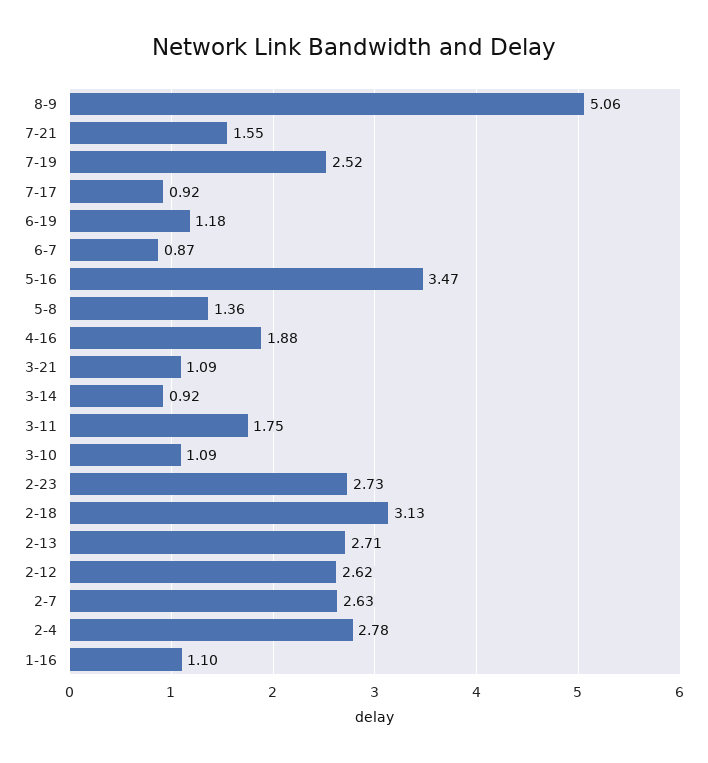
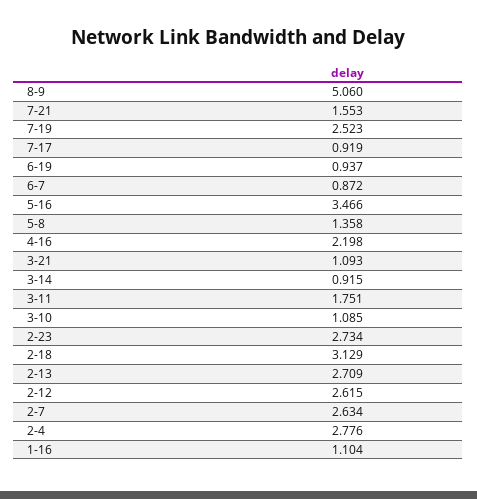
6-19: 1.18 -> 0.937
4-16: 1.88 -> 2.198

